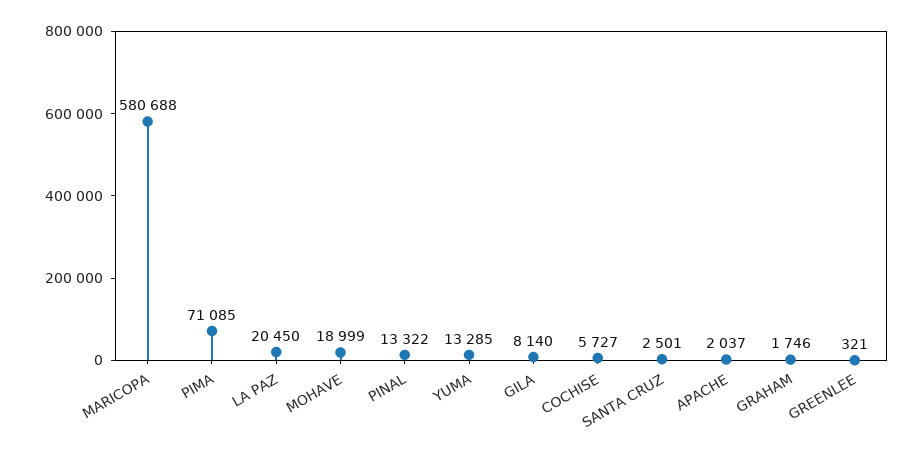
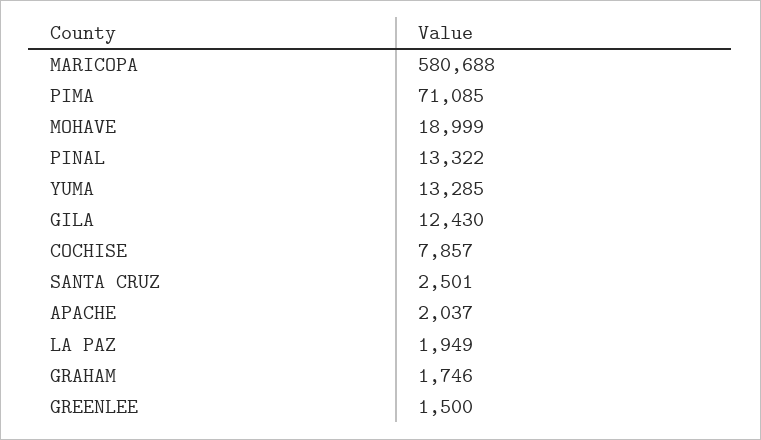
LA PAZ: 20450 -> 1949
GILA: 8140 -> 12430
COCHISE: 5727 -> 7857
GREENLEE: 321 -> 1500

